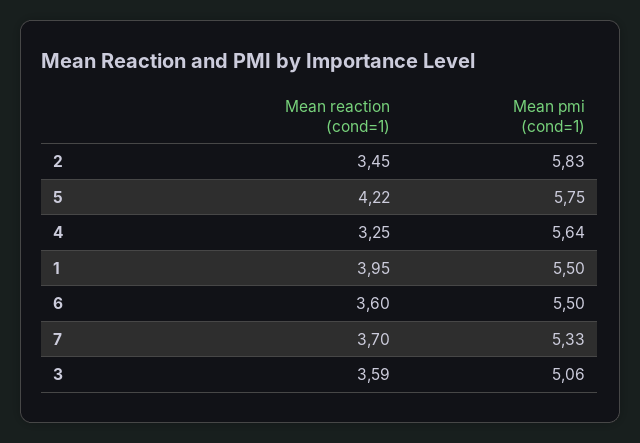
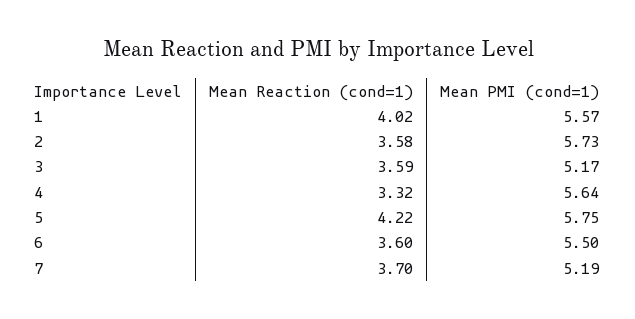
Mean reaction (cond=1), 2: 3.45 -> 3.58
Mean pmi (cond=1), 2: 5.83 -> 5.73
Mean reaction (cond=1), 4: 3.25 -> 3.32
Mean reaction (cond=1), 1: 3.95 -> 4.02
Mean pmi (cond=1), 1: 5.5 -> 5.57
Mean pmi (cond=1), 7: 5.33 -> 5.19
Mean pmi (cond=1), 3: 5.06 -> 5.17

